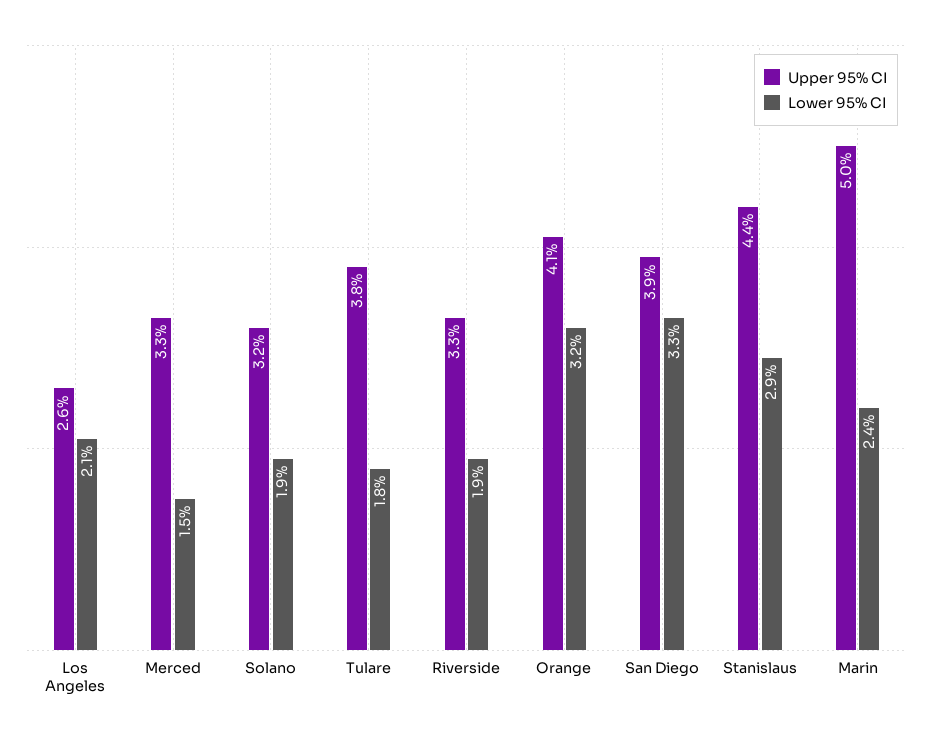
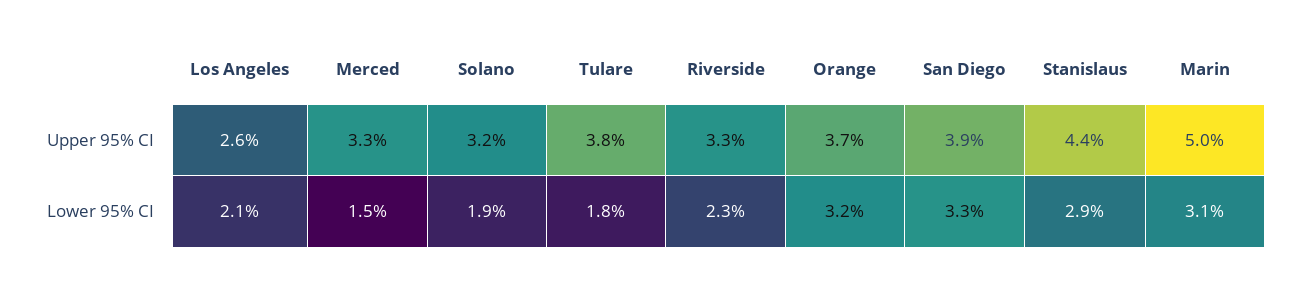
Lower 95% CI, Riverside: 1.9 -> 2.3
Upper 95% CI, Orange: 4.1 -> 3.7
Lower 95% CI, Marin: 2.4 -> 3.1

